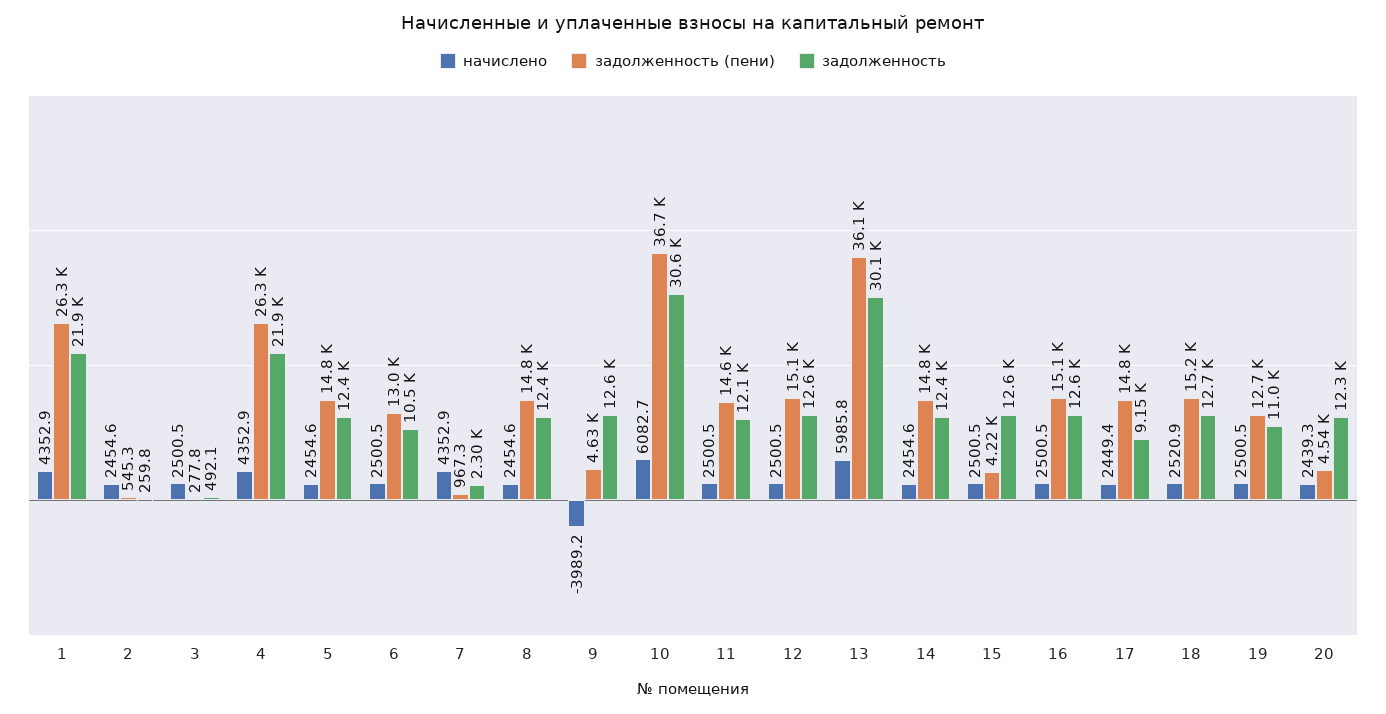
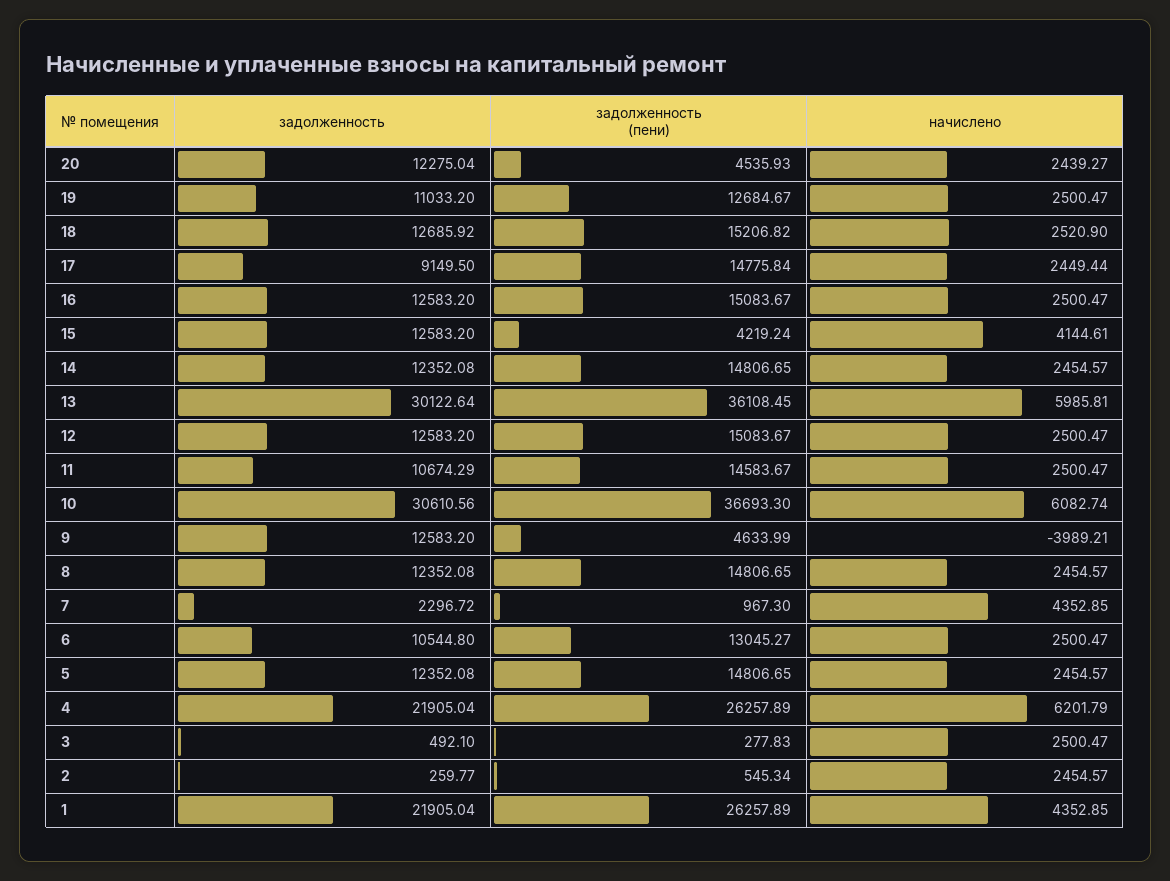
начислено, 4: 4352.9 -> 6201.79
задолженность, 11: 12100 -> 10674.29
начислено, 15: 2500.5 -> 4144.61

